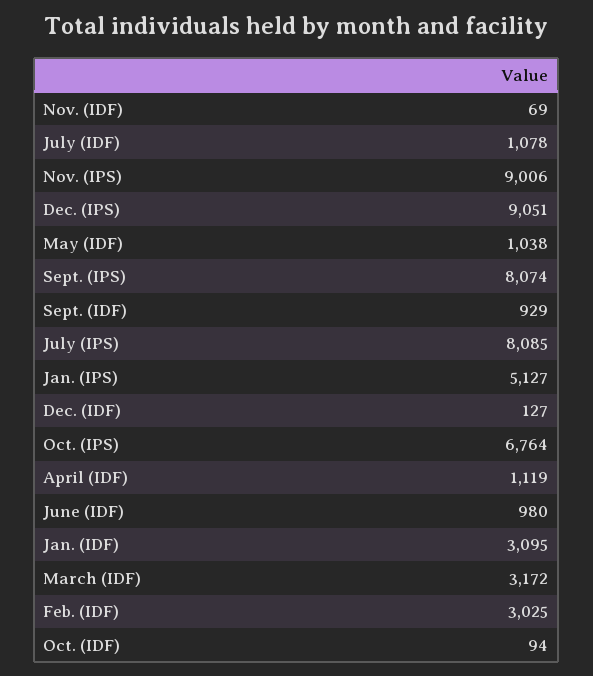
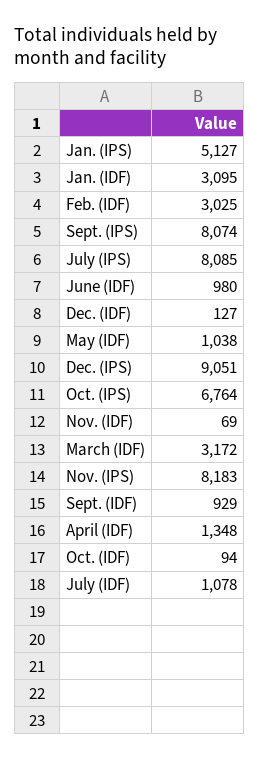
Nov. (IPS): 9006 -> 8183
April (IDF): 1119 -> 1348

